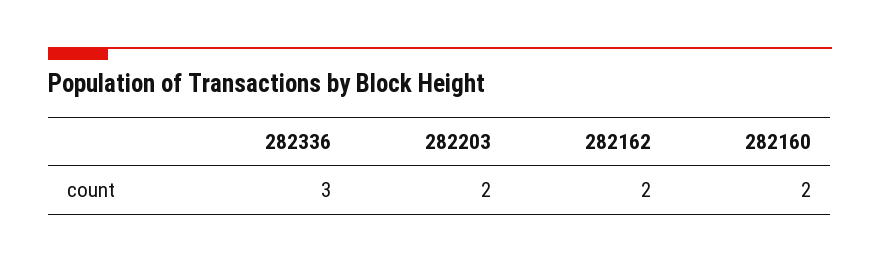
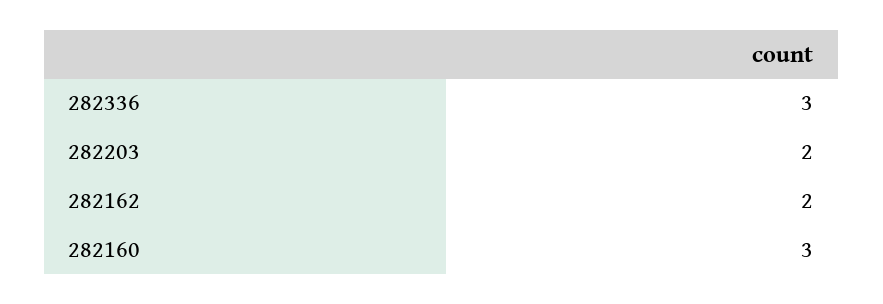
282160: 2 -> 3

